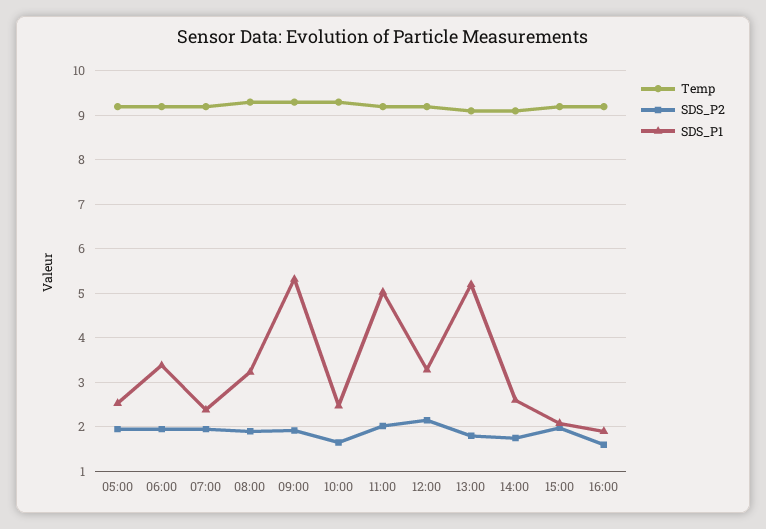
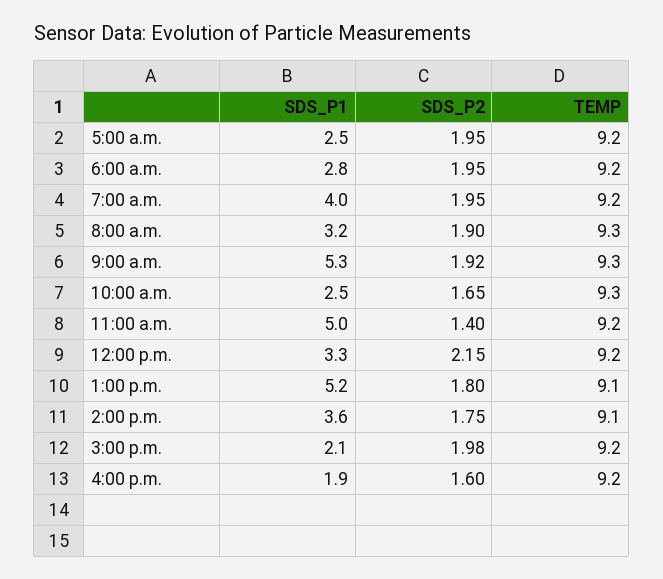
SDS_P1, 06:00: 3.4 -> 2.8
SDS_P1, 07:00: 2.4 -> 4
SDS_P2, 11:00: 2 -> 1.4
SDS_P1, 14:00: 2.6 -> 3.6

